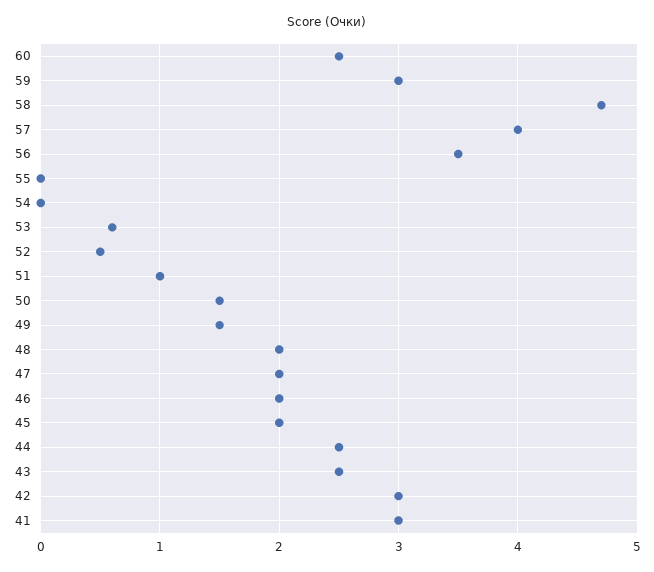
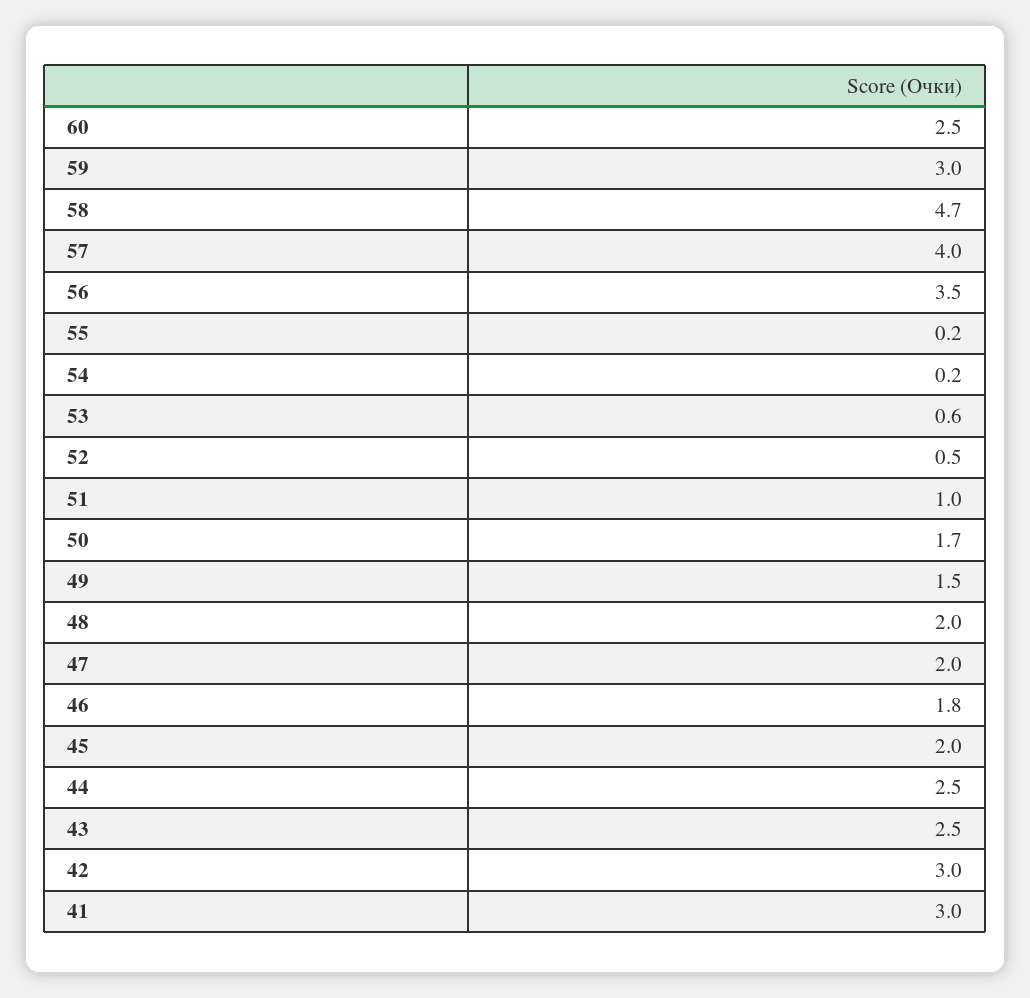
55: 0 -> 0.2
54: 0 -> 0.2
50: 1.5 -> 1.7
46: 2 -> 1.8

